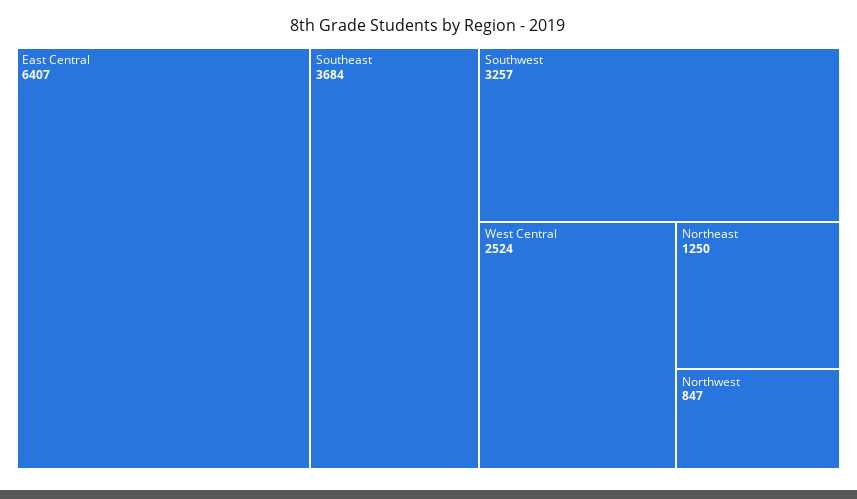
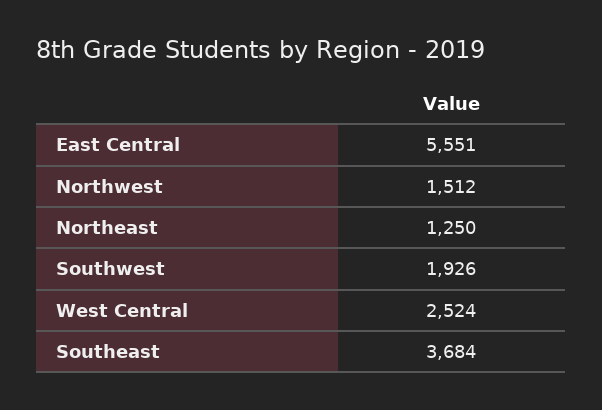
East Central: 6407 -> 5551
Southwest: 3257 -> 1926
Northwest: 847 -> 1512

